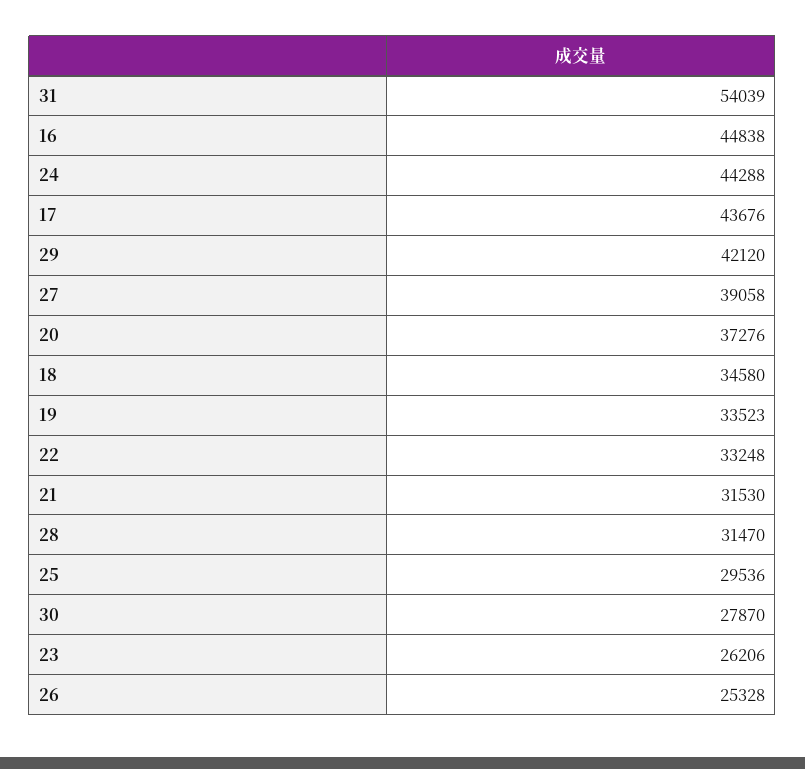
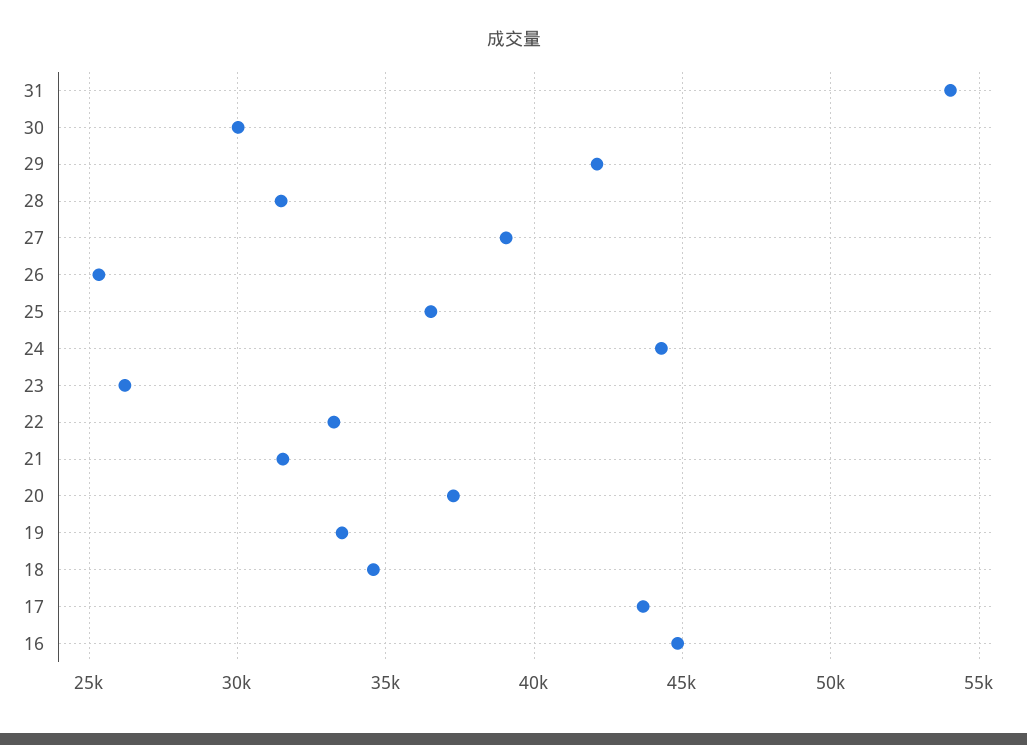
25: 29536 -> 36500
30: 27870 -> 30000

